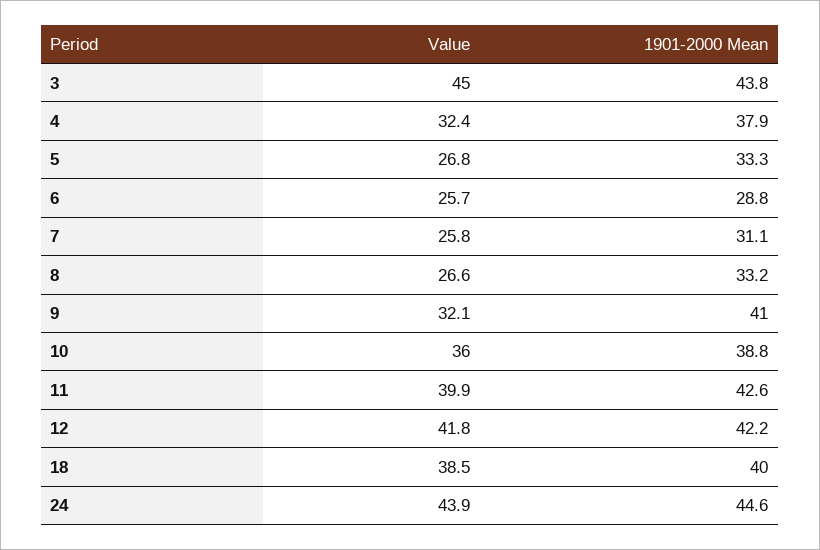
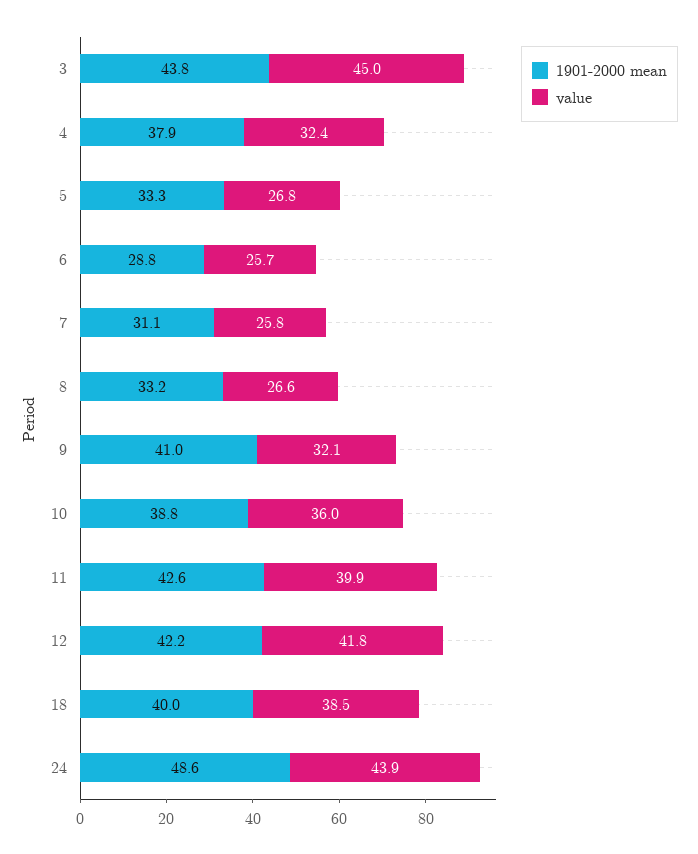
1901-2000 Mean, 24: 44.6 -> 48.6

